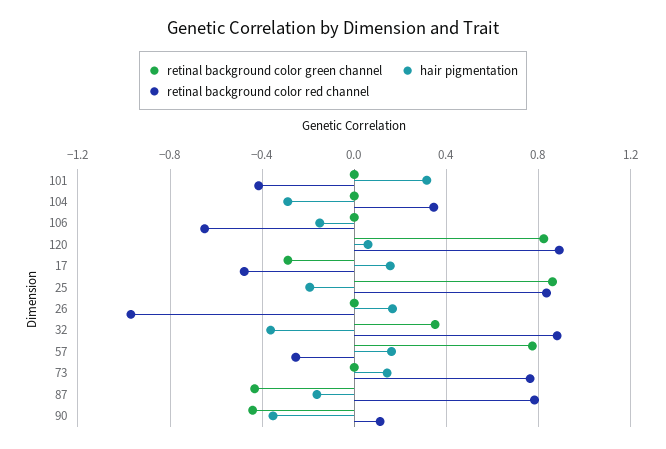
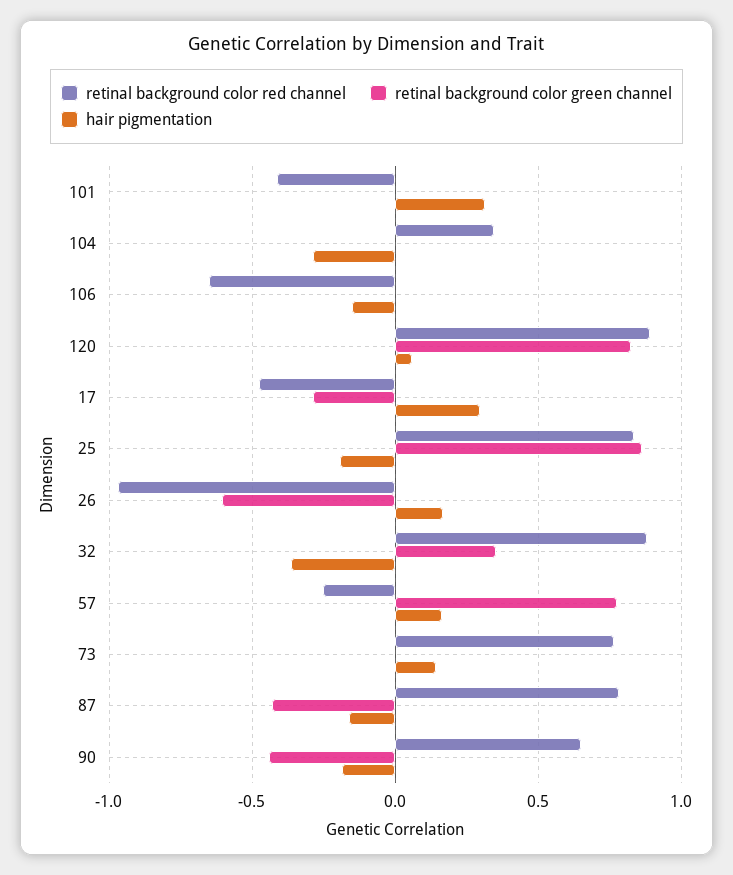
hair pigmentation, 17: 0.15 -> 0.3
retinal background color green channel, 26: 0 -> -0.6
hair pigmentation, 90: -0.35 -> -0.2
retinal background color red channel, 90: 0.1 -> 0.65

